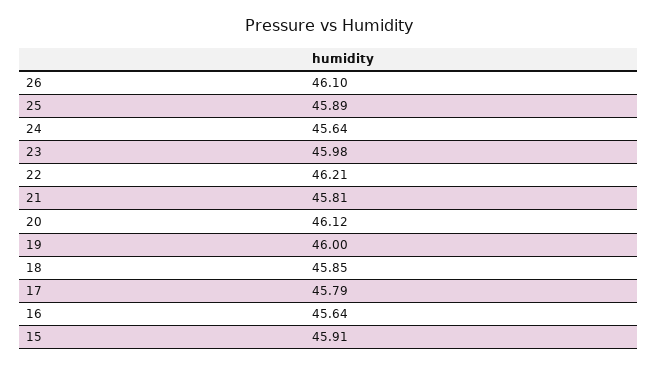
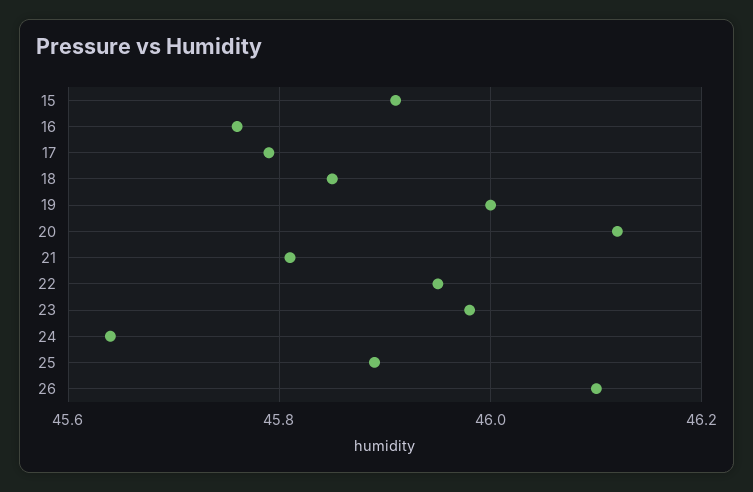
22: 46.21 -> 45.95
16: 45.64 -> 45.75

